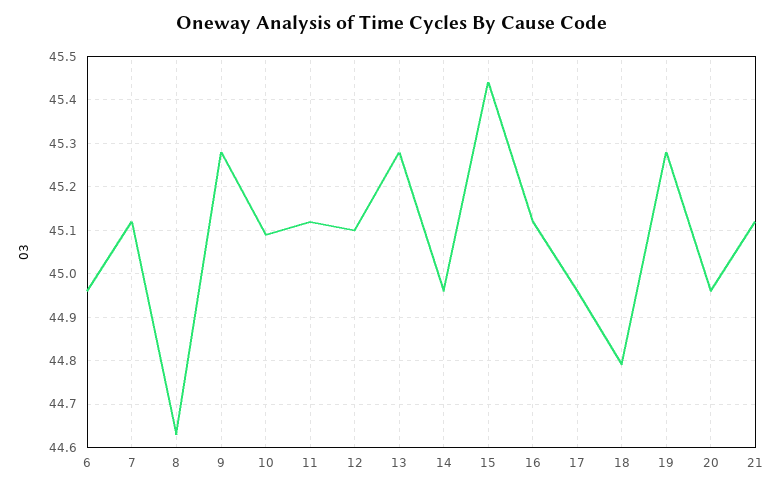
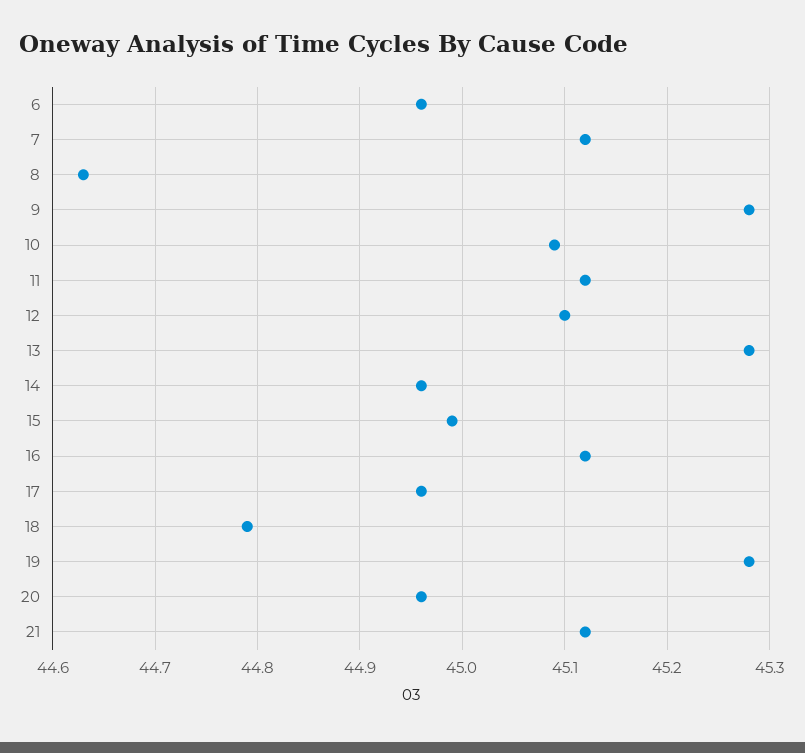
15: 45.45 -> 44.99

